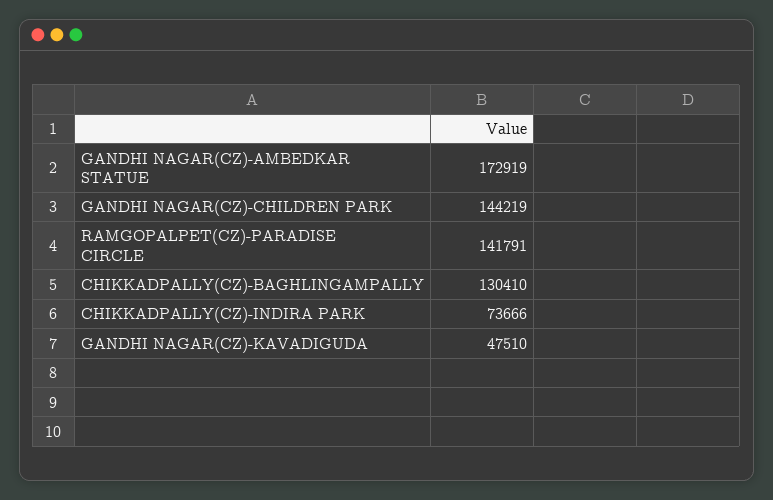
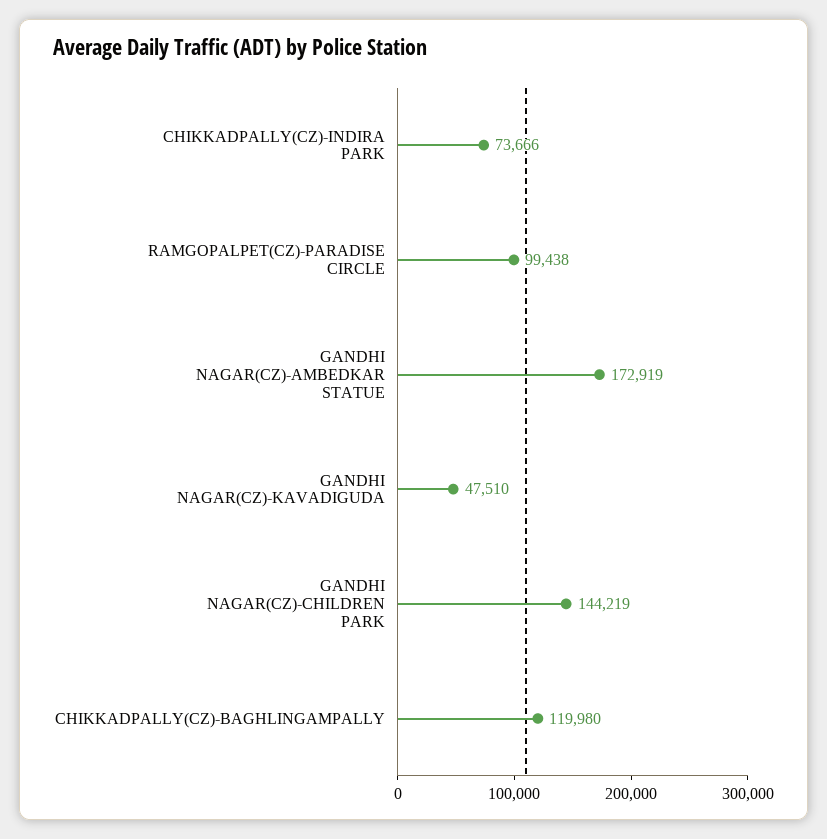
RAMGOPALPET(CZ)-PARADISE CIRCLE: 141791 -> 99438
CHIKKADPALLY(CZ)-BAGHLINGAMPALLY: 130410 -> 119980

